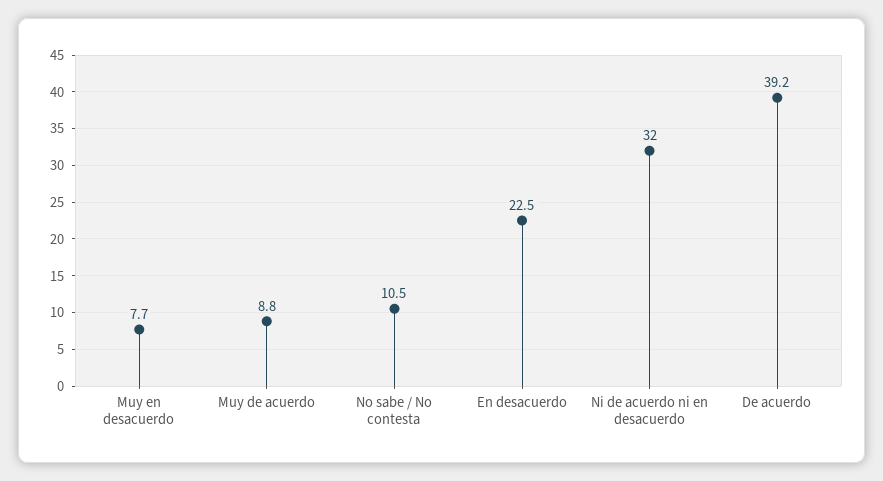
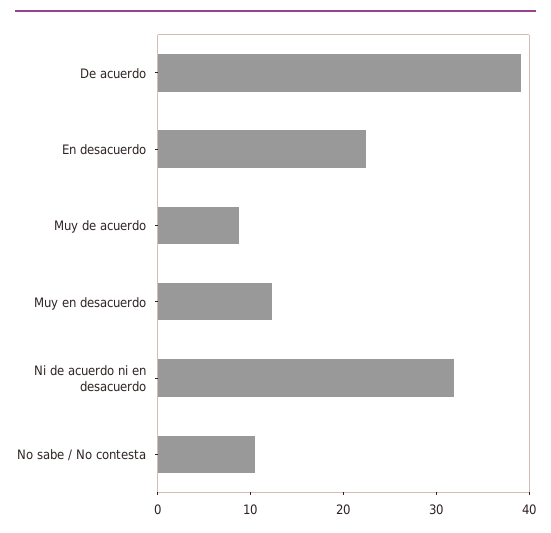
Muy en desacuerdo: 7.7 -> 12

